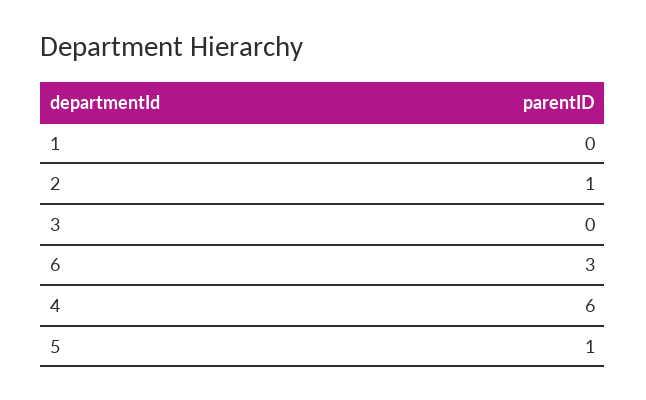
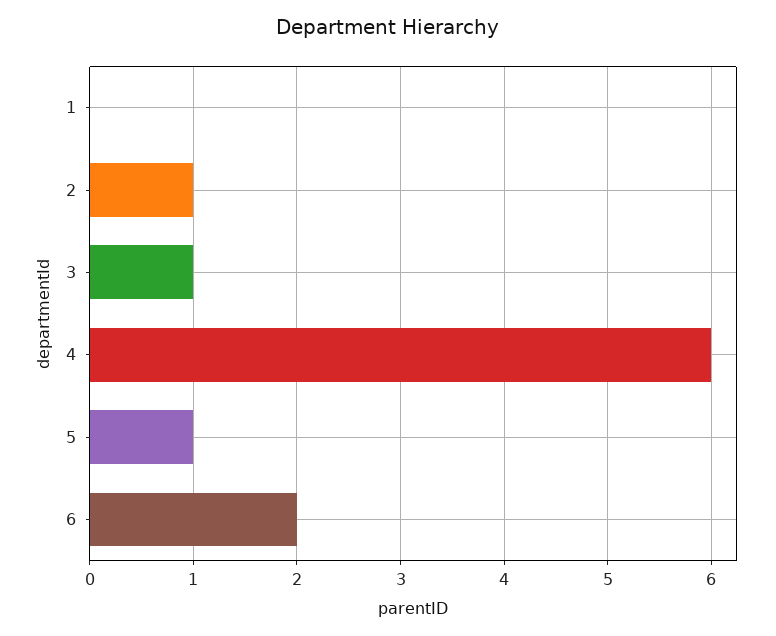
3: 0 -> 1
6: 3 -> 2

